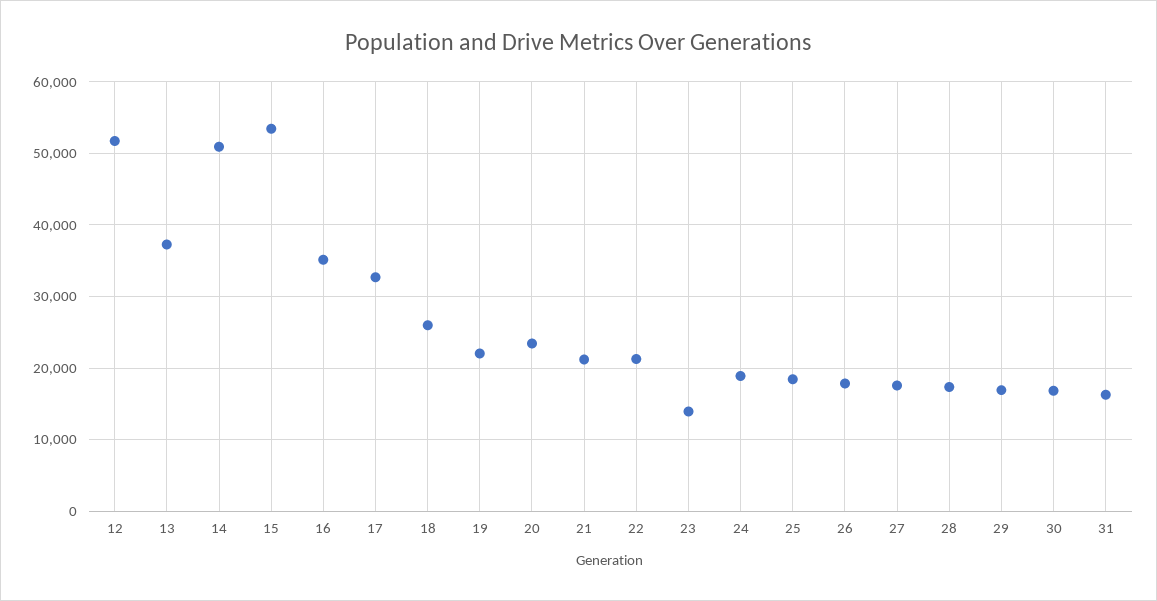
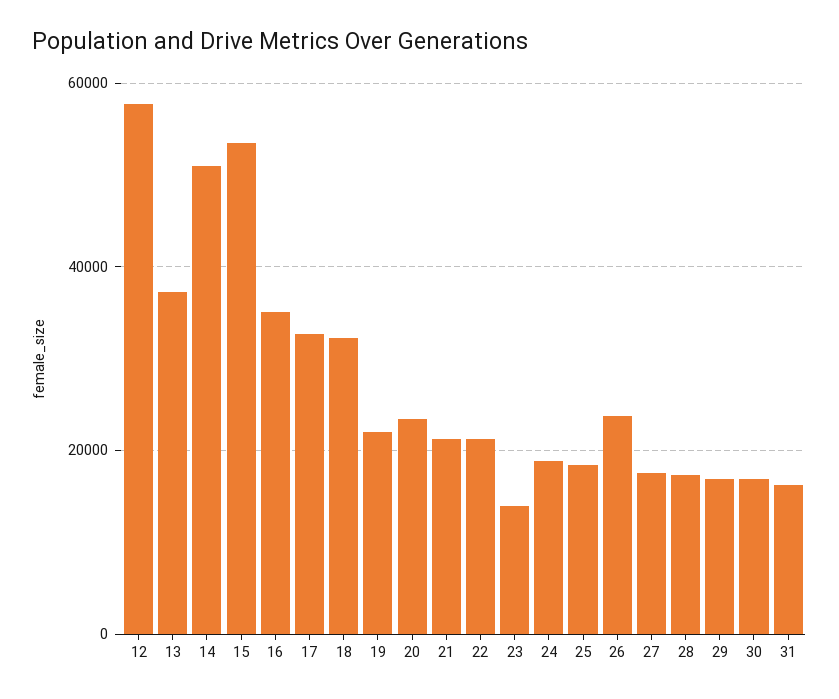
12: 52000 -> 58000
18: 26000 -> 32000
26: 18000 -> 24000

